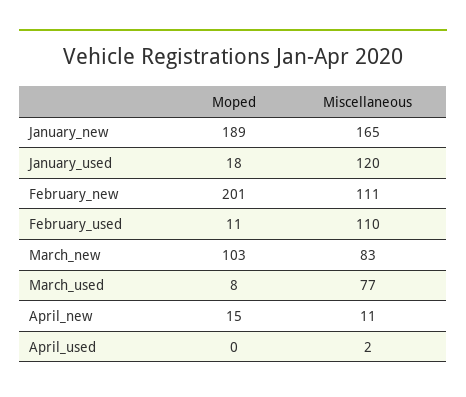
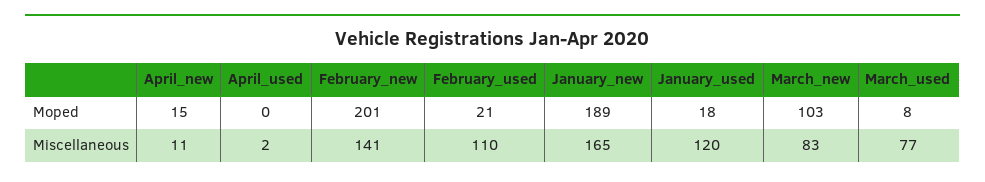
Miscellaneous, February_new: 111 -> 141
Moped, February_used: 11 -> 21

